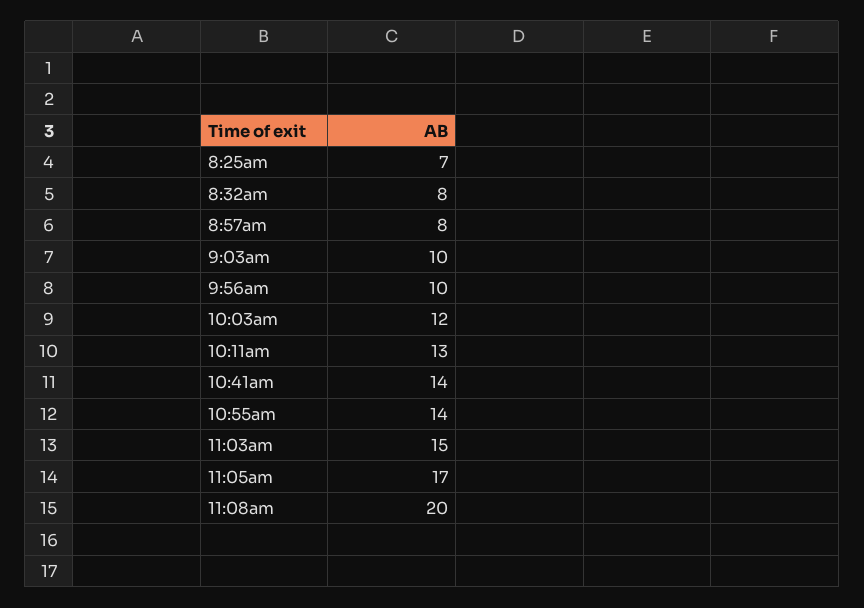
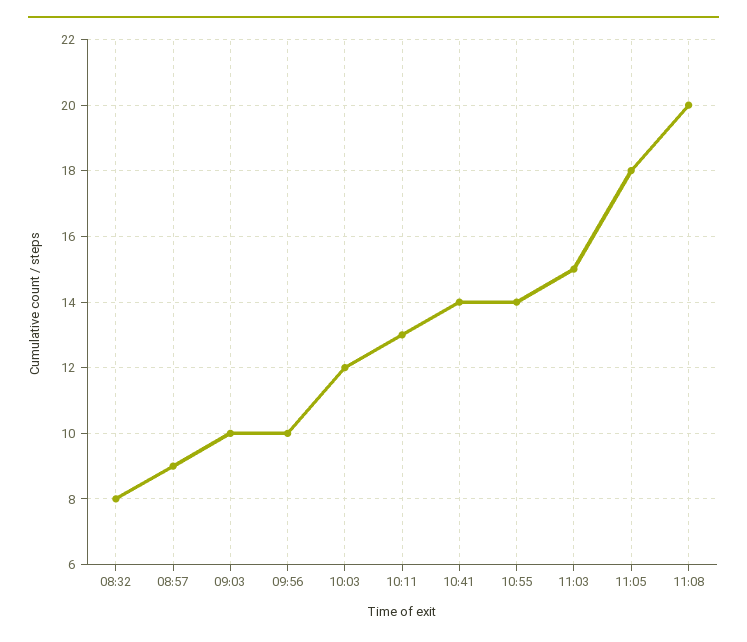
8:25am: 7 -> none
8:57am: 8 -> 9
11:05am: 17 -> 18

